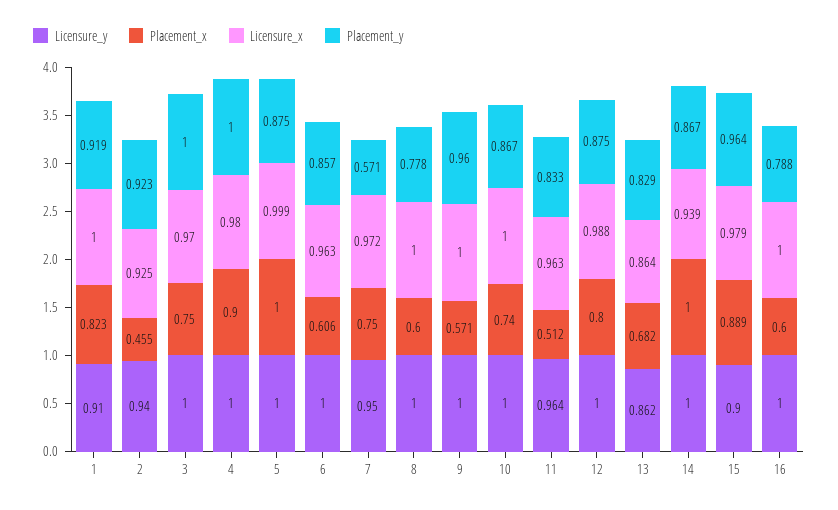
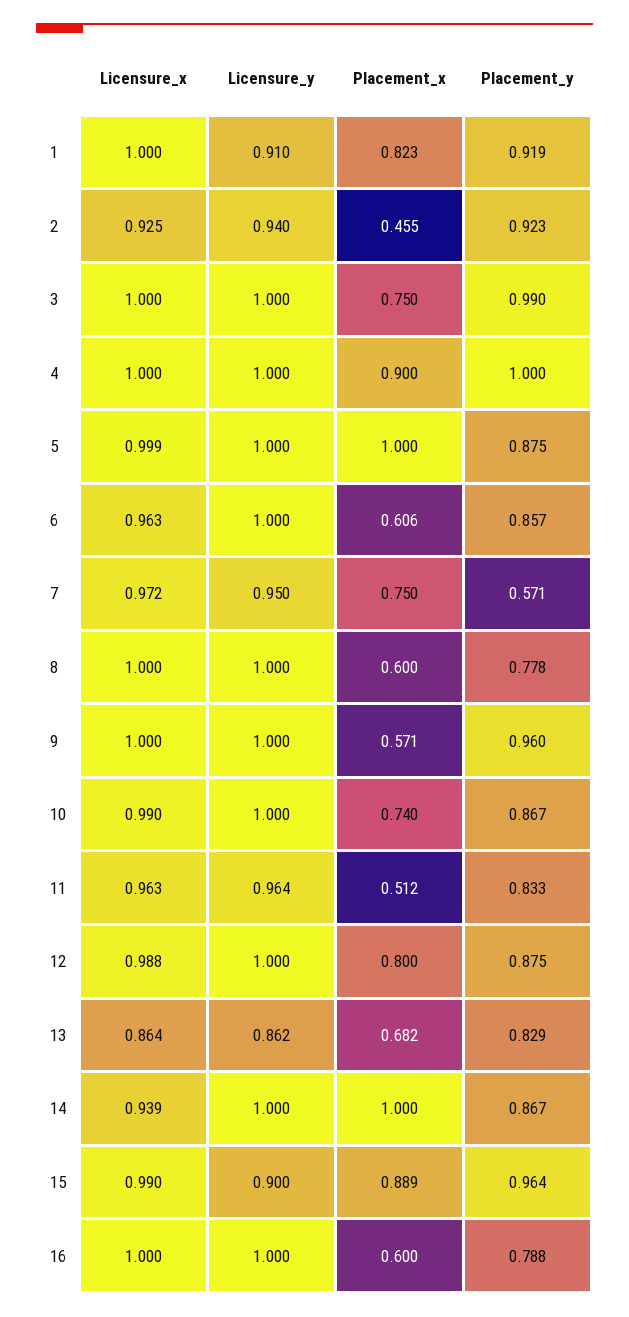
Licensure_x, 3: 0.97 -> 1
Placement_y, 3: 1 -> 0.99
Licensure_x, 4: 0.98 -> 1
Licensure_x, 10: 1 -> 0.99
Licensure_x, 15: 0.979 -> 0.99

